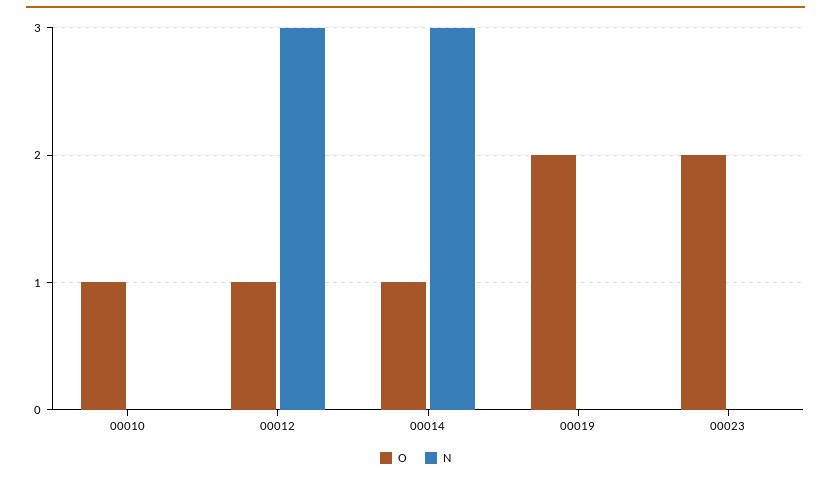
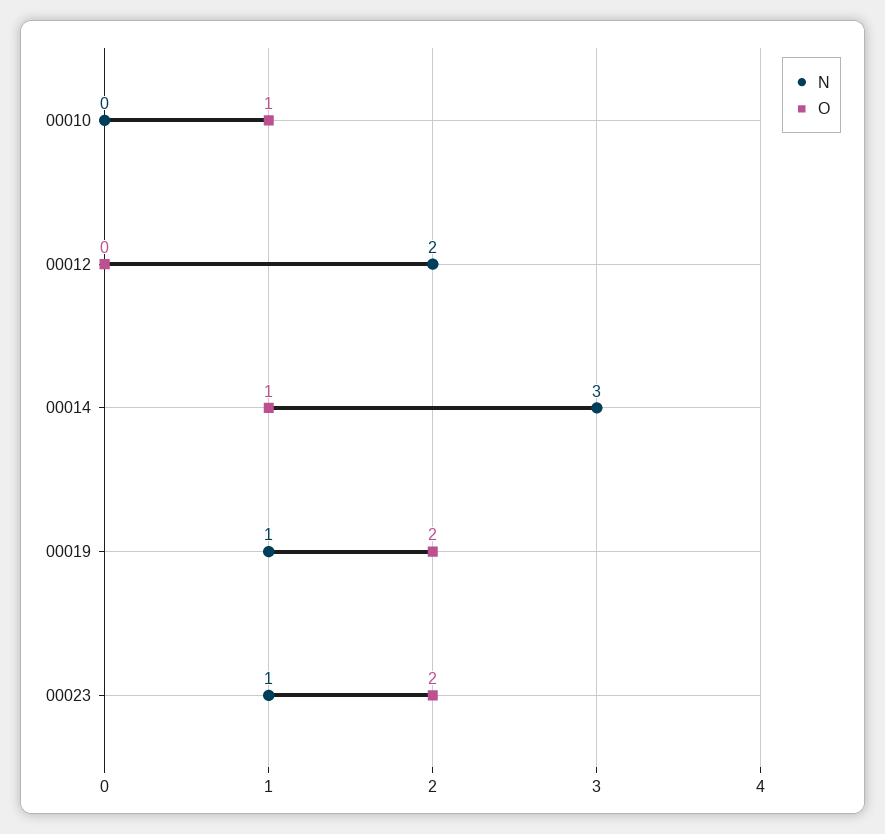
O, 00012: 1 -> 0
N, 00012: 3 -> 2
N, 00019: 0 -> 1
N, 00023: 0 -> 1

